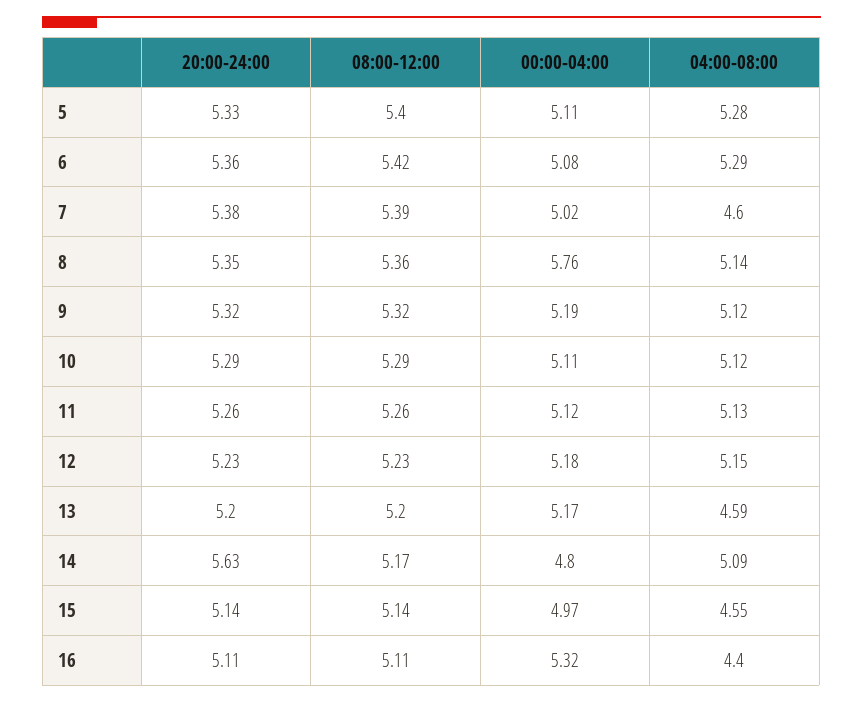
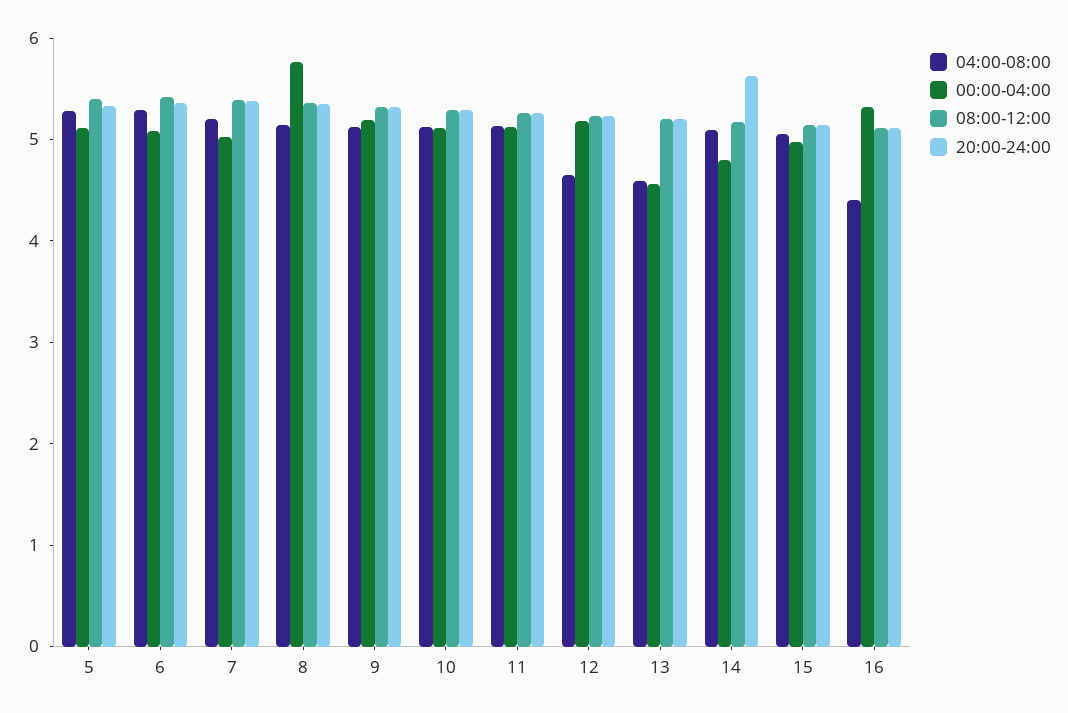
04:00-08:00, 7: 4.6 -> 5.2
04:00-08:00, 12: 5.15 -> 4.6
00:00-04:00, 13: 5.17 -> 4.6
04:00-08:00, 15: 4.55 -> 5

